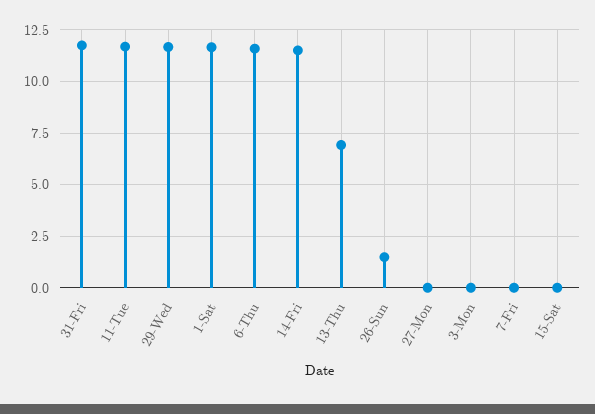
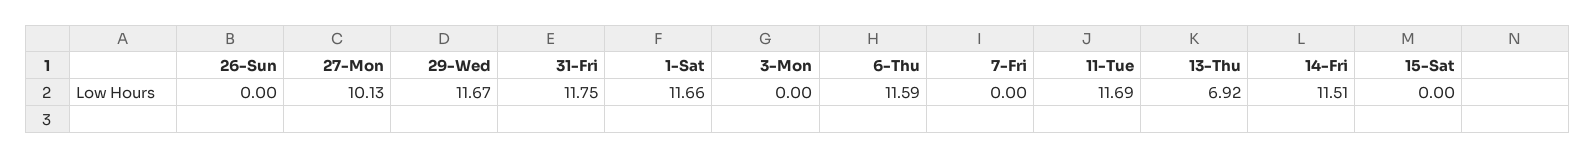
26-Sun: 1.5 -> 0
27-Mon: 0 -> 10.13

